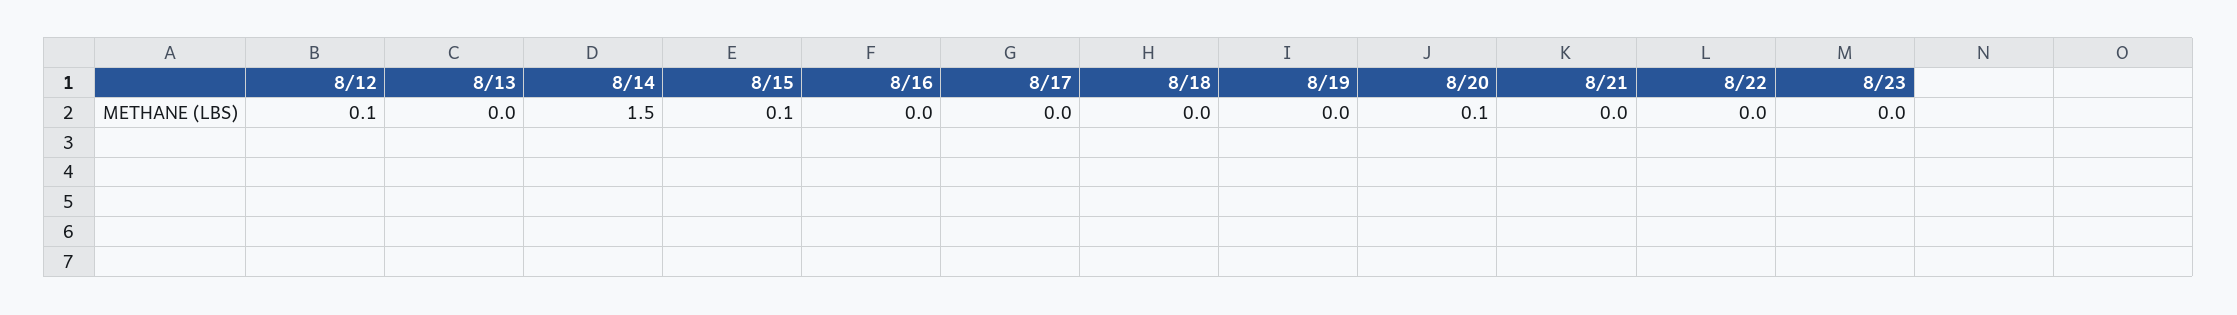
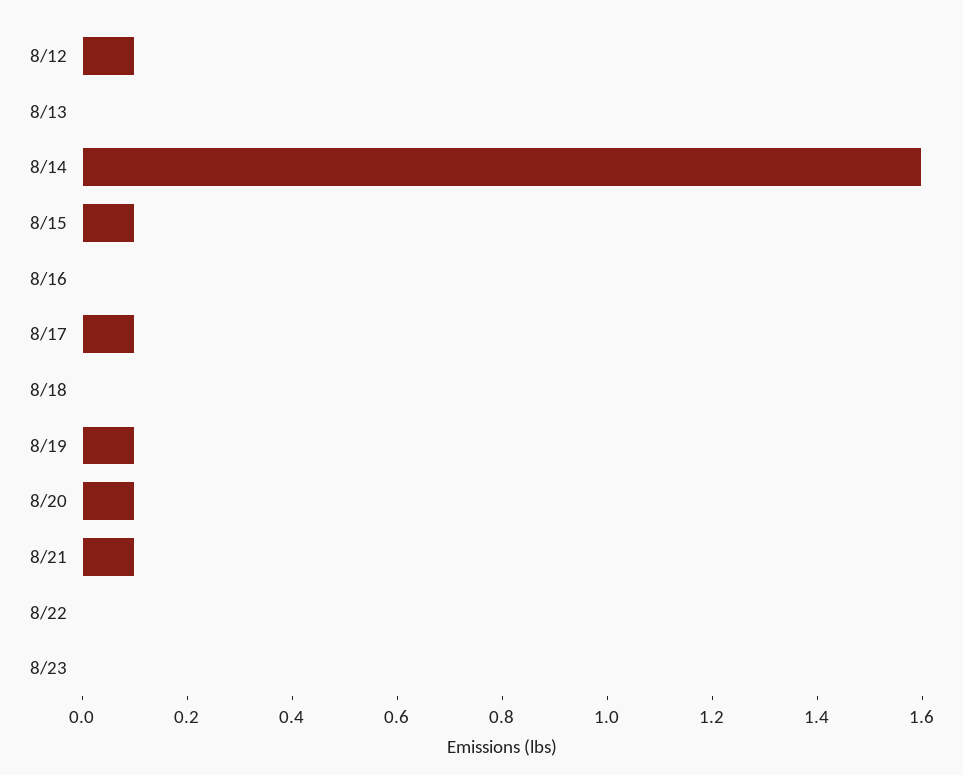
8/14: 1.5 -> 1.6
8/17: 0 -> 0.1
8/19: 0 -> 0.1
8/21: 0 -> 0.1

